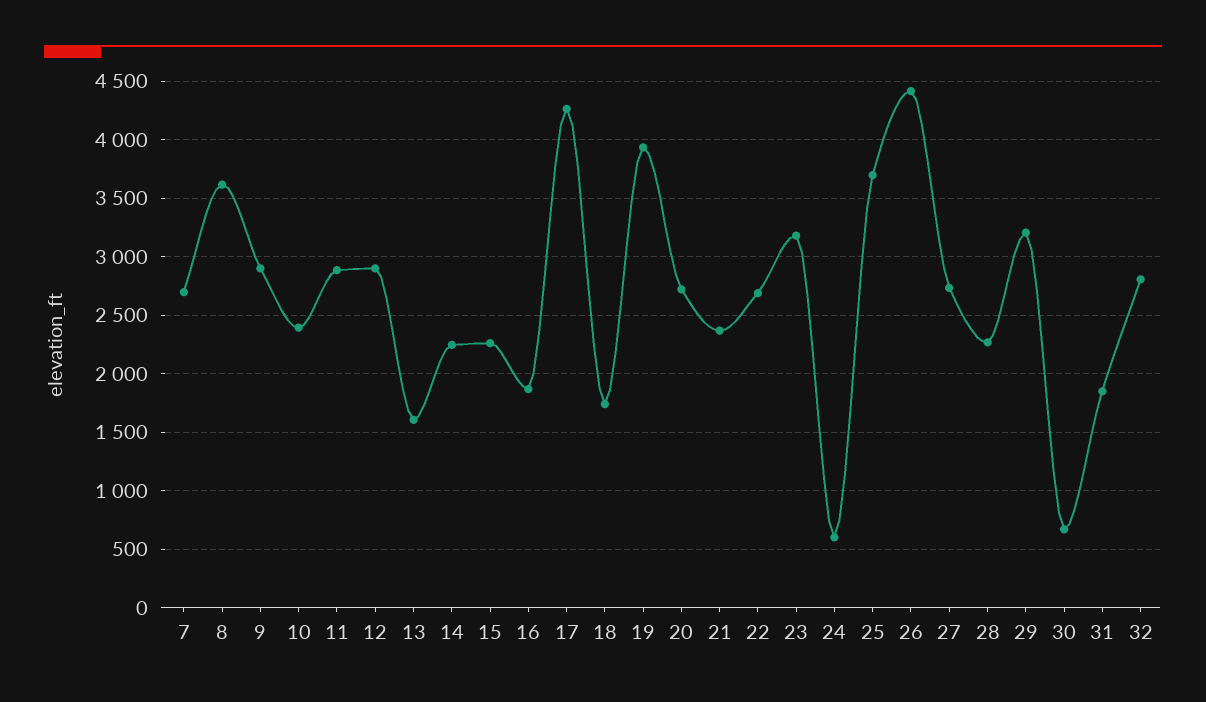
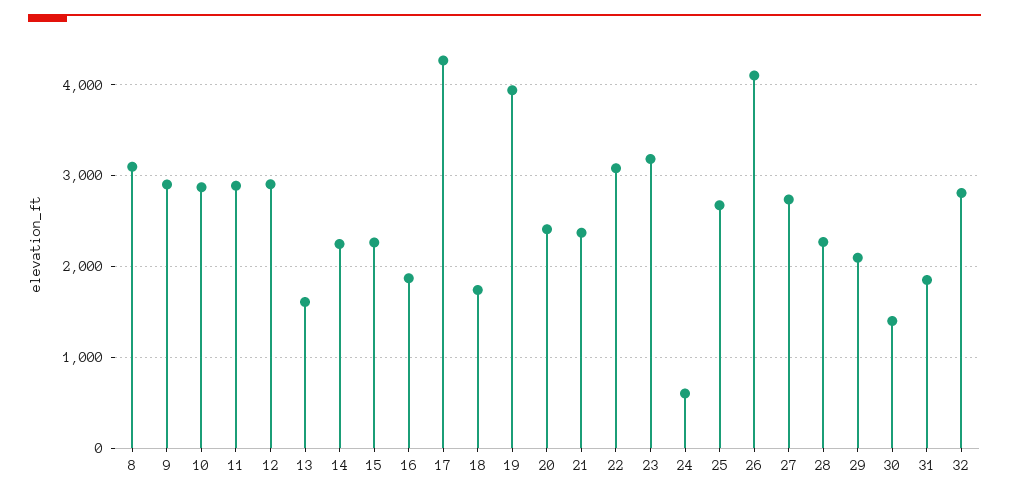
7: 2700 -> none
8: 3600 -> 3100
10: 2400 -> 2900
20: 2700 -> 2400
22: 2700 -> 3100
25: 3700 -> 2700
26: 4400 -> 4100
29: 3200 -> 2100
30: 700 -> 1400

